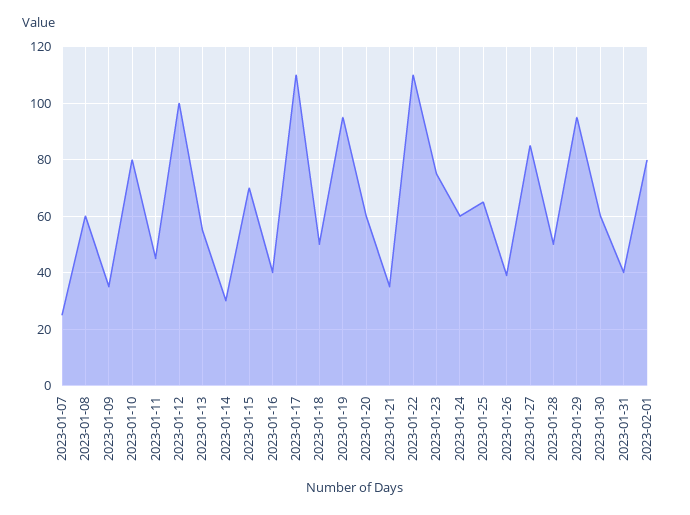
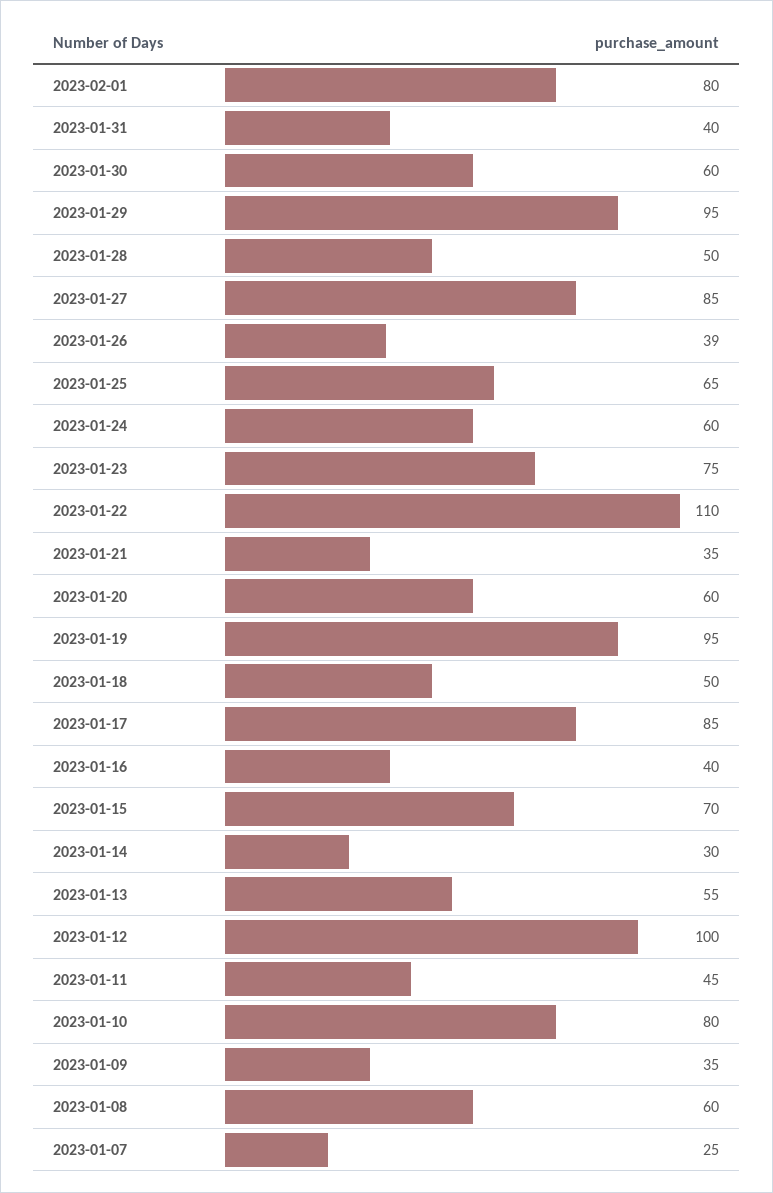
2023-01-17: 110 -> 85

